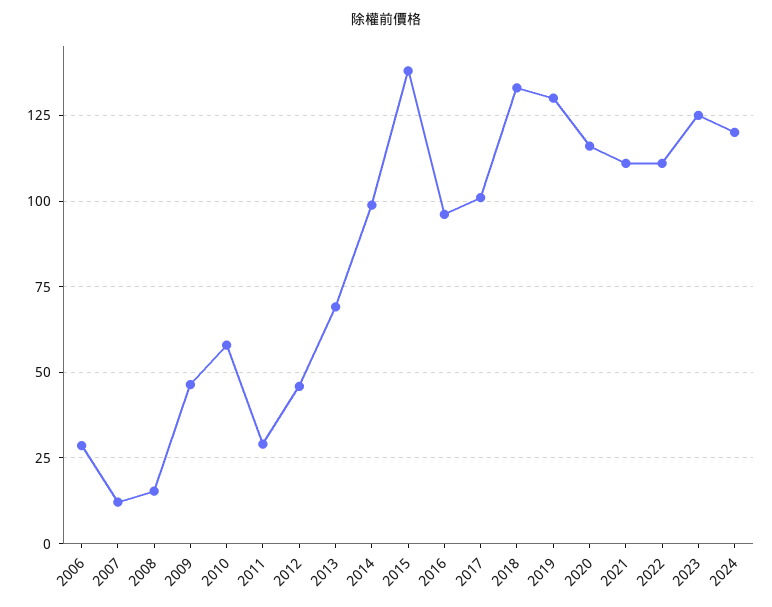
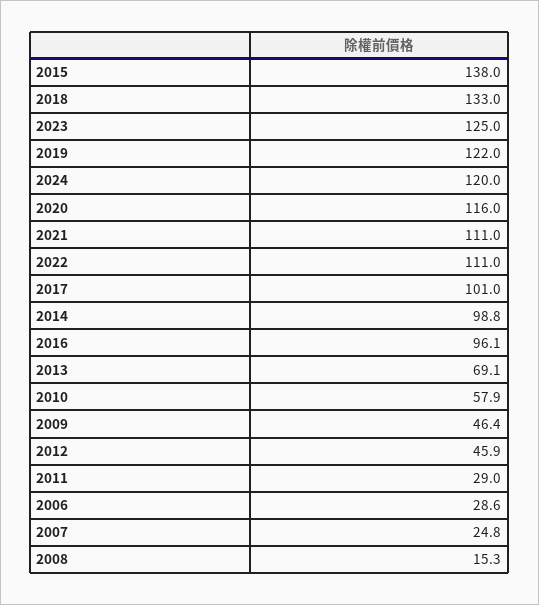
2007: 12.5 -> 24.8
2019: 130 -> 122

